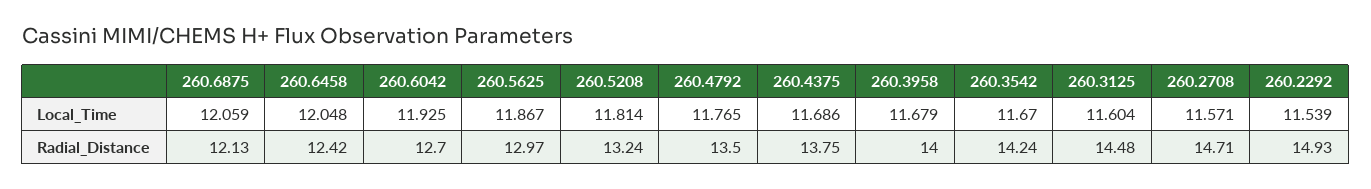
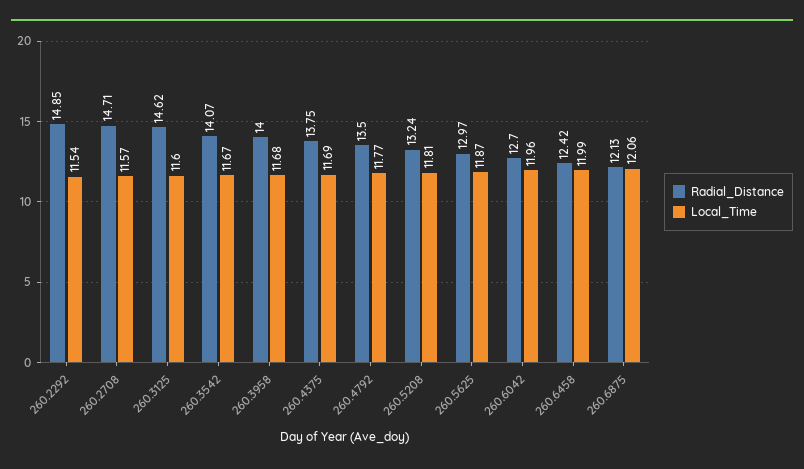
Local_Time, 260.6458: 12.048 -> 11.99
Local_Time, 260.6042: 11.925 -> 11.96
Radial_Distance, 260.3542: 14.24 -> 14.07
Radial_Distance, 260.3125: 14.48 -> 14.62
Radial_Distance, 260.2292: 14.93 -> 14.85

